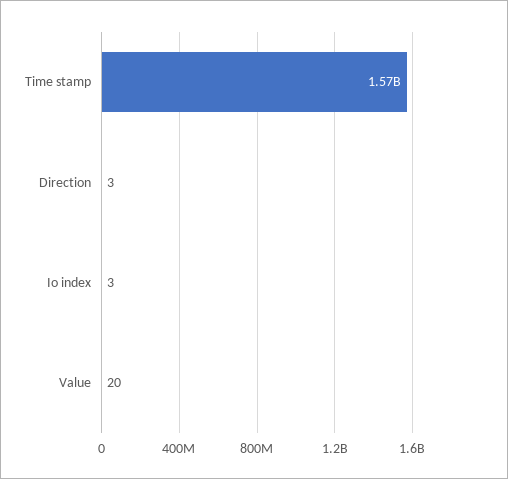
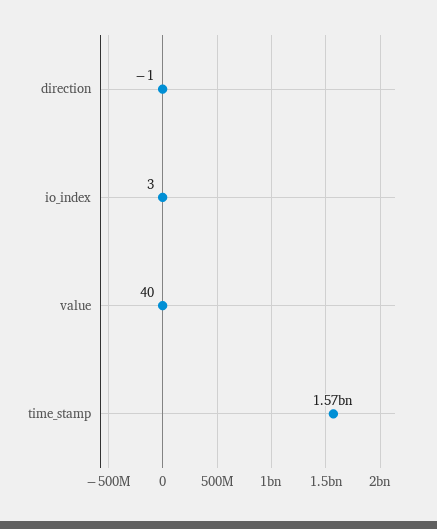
Direction: 3 -> -1
Value: 20 -> 40

